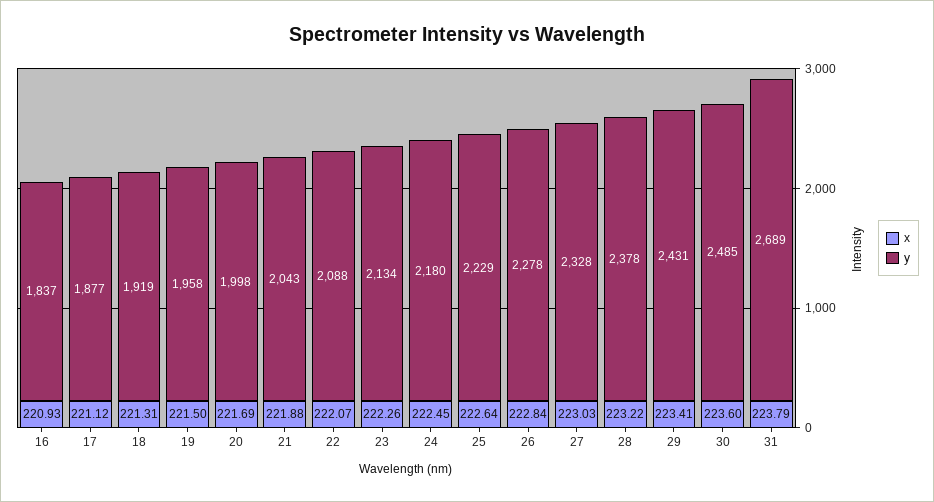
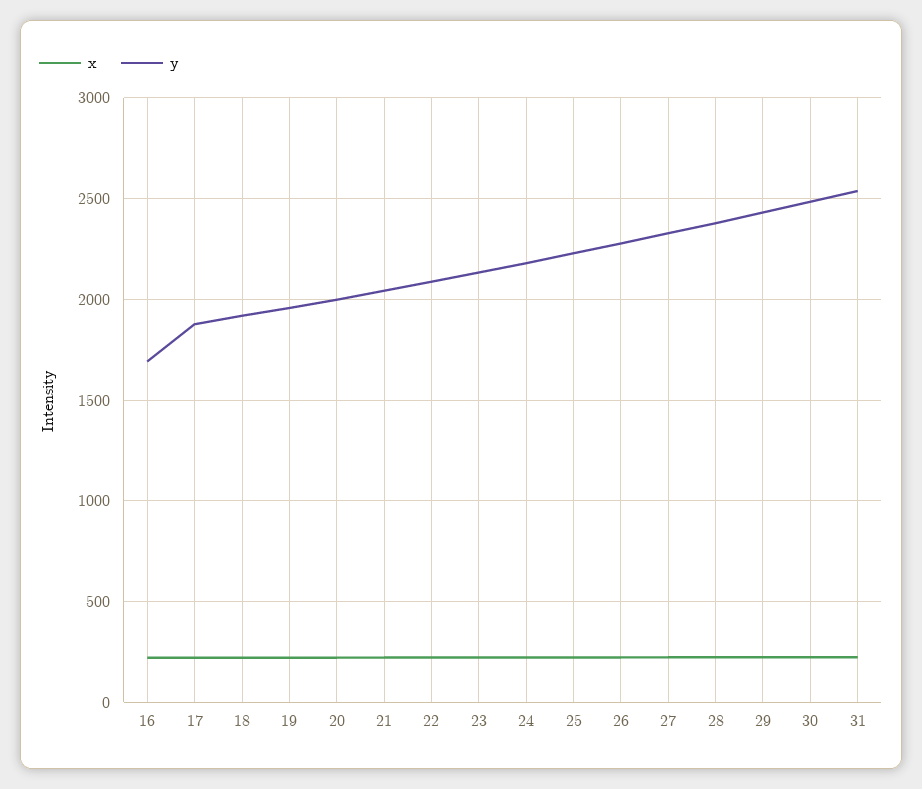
y, 16: 1837 -> 1700
y, 31: 2689 -> 2550

